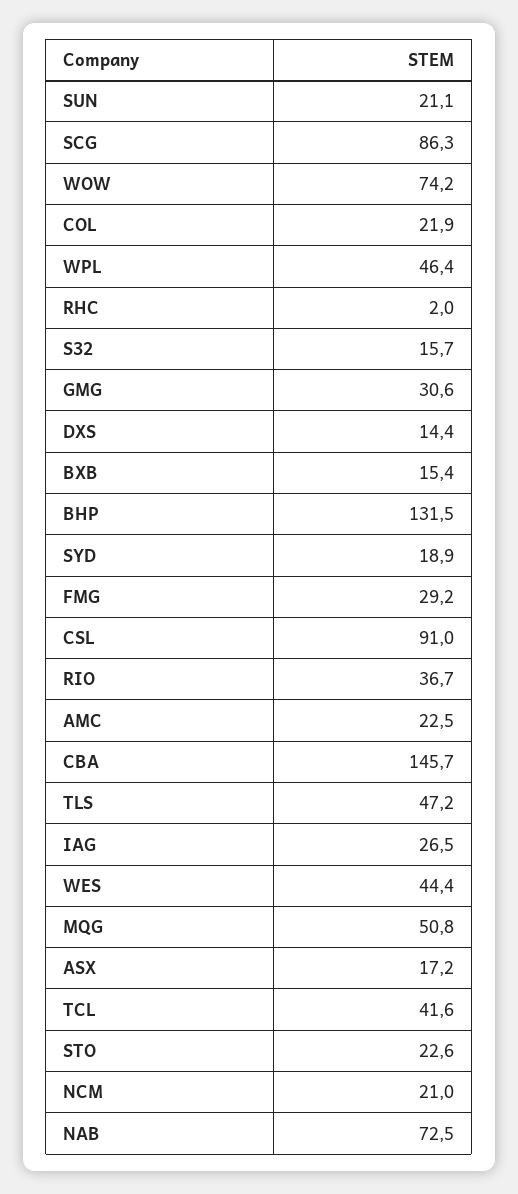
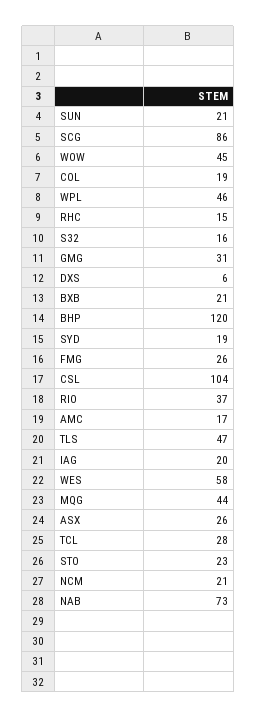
WOW: 74.2 -> 45
COL: 21.9 -> 19
RHC: 2 -> 15
DXS: 14.4 -> 6
BXB: 15.4 -> 21
BHP: 131.5 -> 120
FMG: 29.2 -> 26
CSL: 91 -> 104
AMC: 22.5 -> 17
CBA: 145.7 -> none
IAG: 26.5 -> 20
WES: 44.4 -> 58
MQG: 50.8 -> 44
ASX: 17.2 -> 26
TCL: 41.6 -> 28

